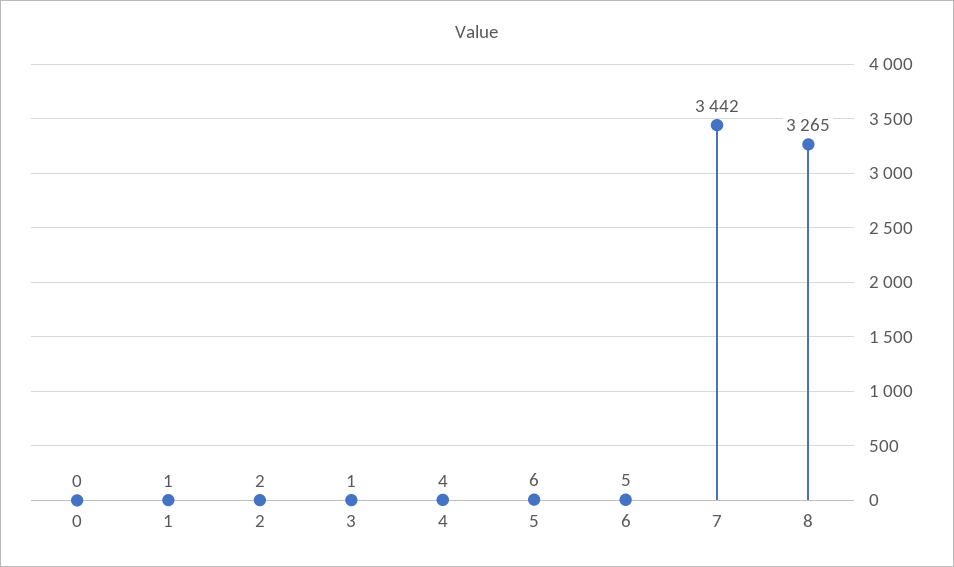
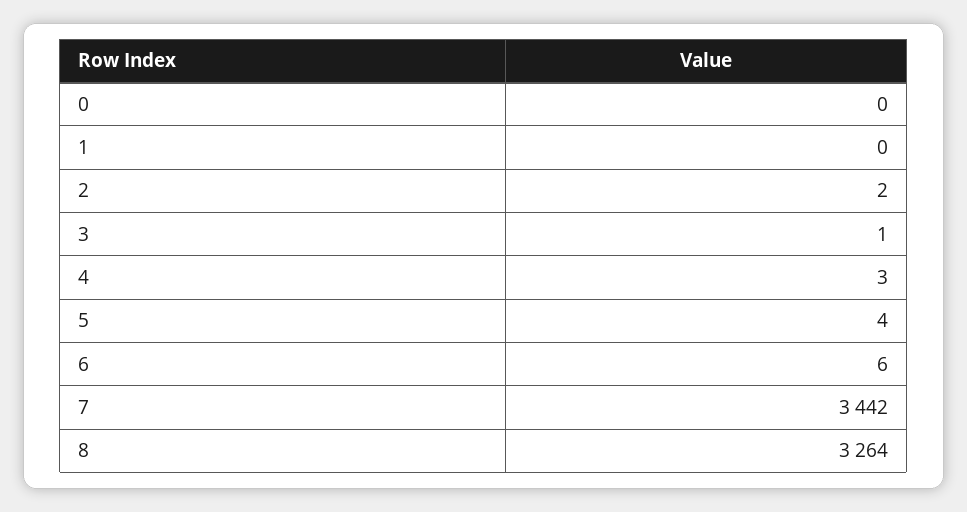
1: 1 -> 0
4: 4 -> 3
5: 6 -> 4
6: 5 -> 6
8: 3265 -> 3264

